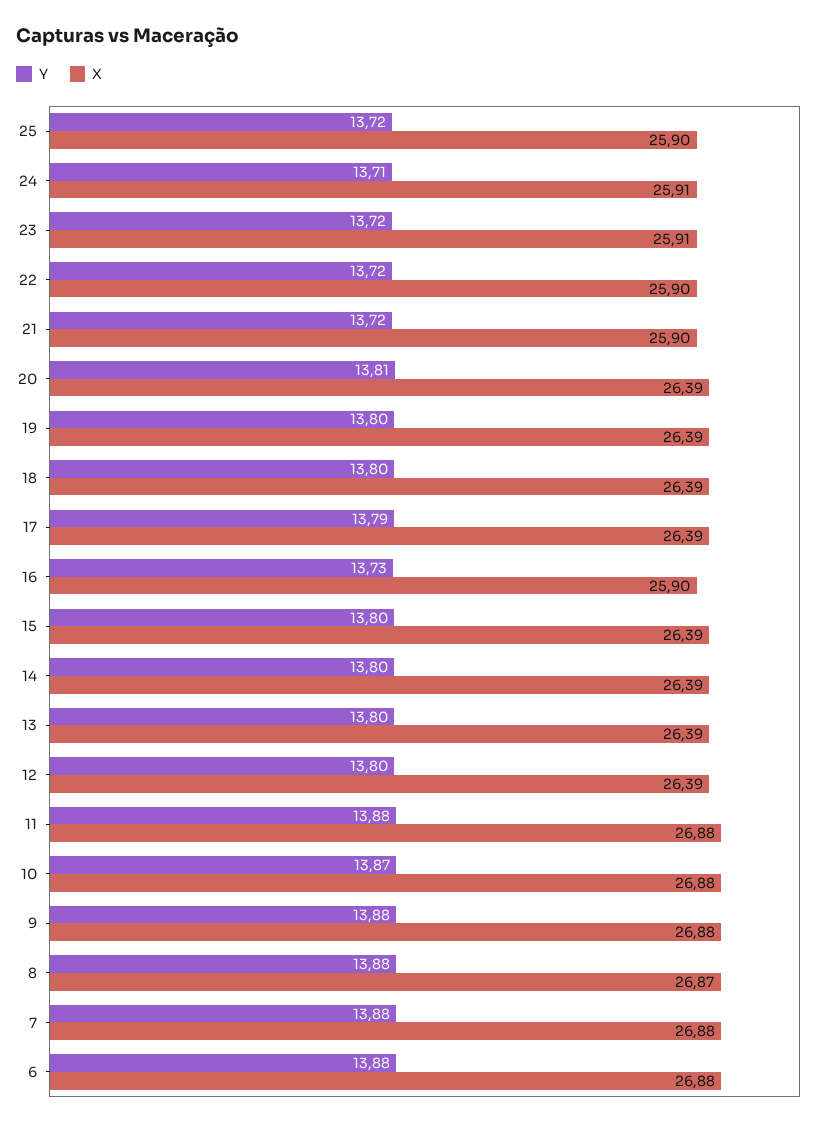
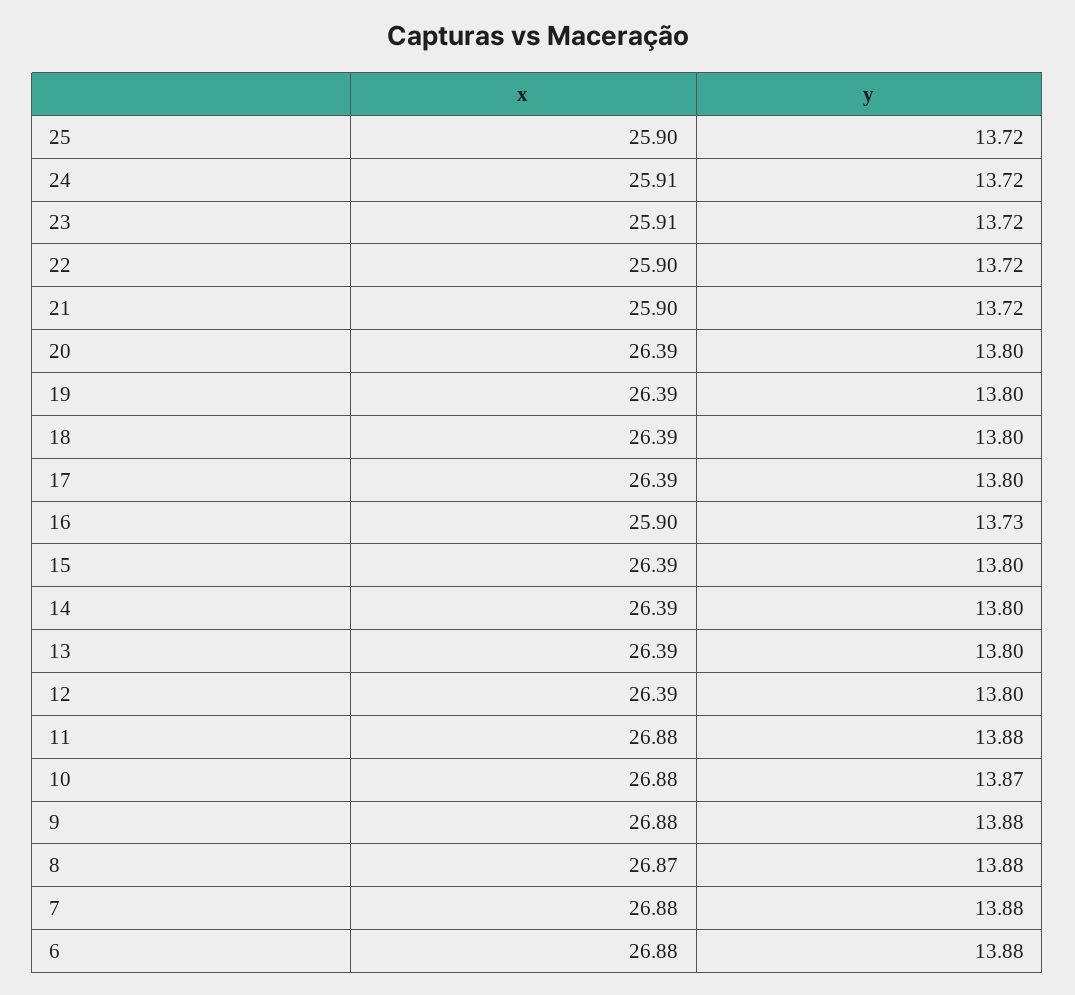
Y, 24: 13.71 -> 13.72
Y, 20: 13.81 -> 13.8
Y, 17: 13.79 -> 13.8

